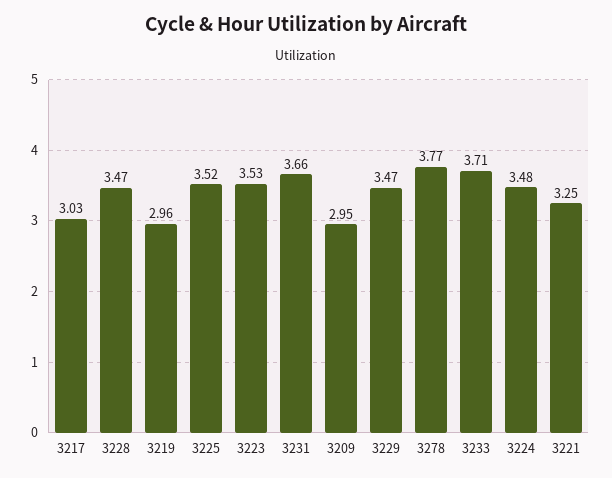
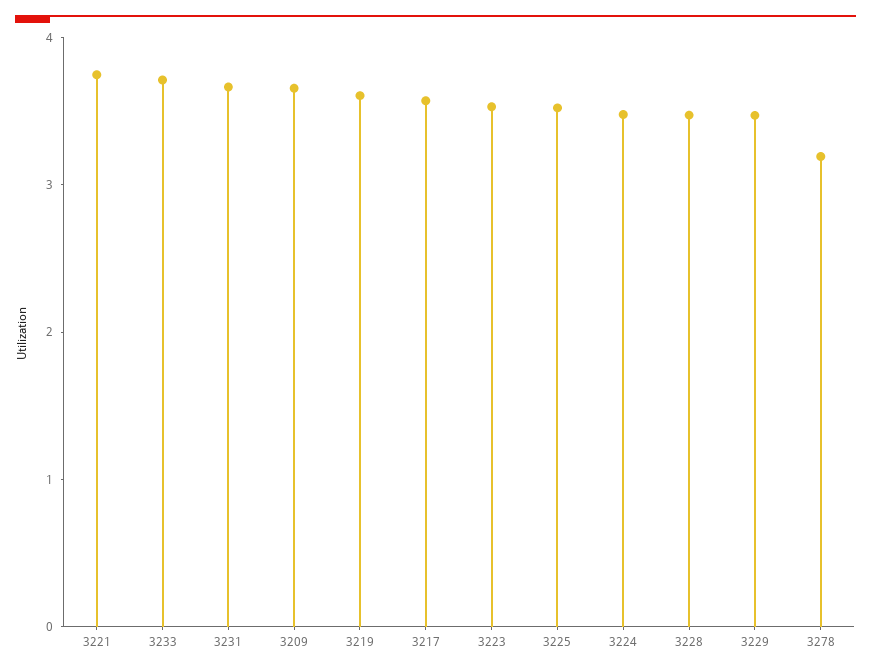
3217: 3.03 -> 3.6
3219: 2.96 -> 3.6
3209: 2.95 -> 3.6
3278: 3.77 -> 3.2
3221: 3.25 -> 3.8

